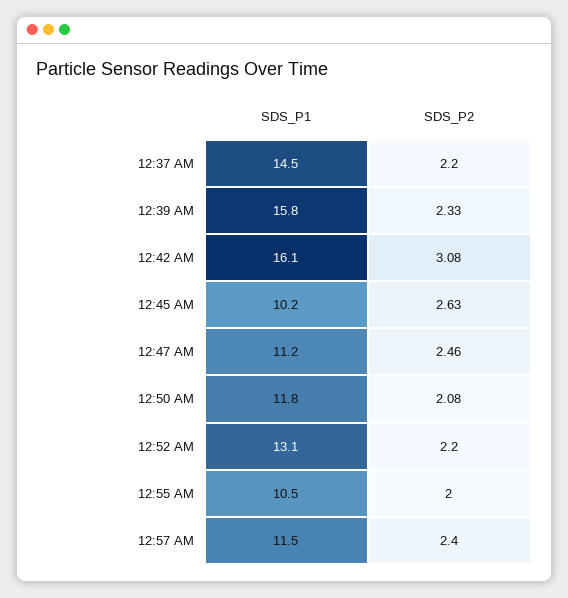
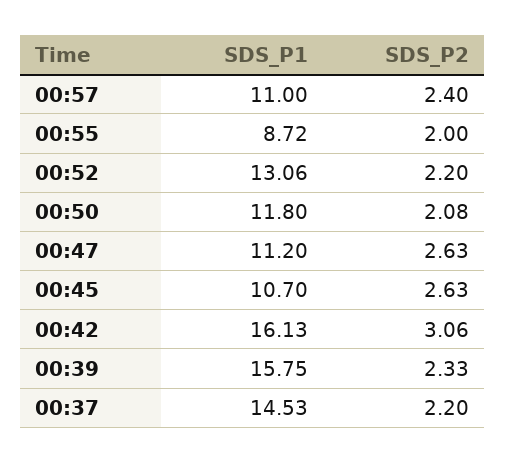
SDS_P2, 12:42 AM: 3.08 -> 3.06
SDS_P1, 12:45 AM: 10.2 -> 10.7
SDS_P2, 12:47 AM: 2.46 -> 2.63
SDS_P1, 12:55 AM: 10.5 -> 8.72
SDS_P1, 12:57 AM: 11.5 -> 11

